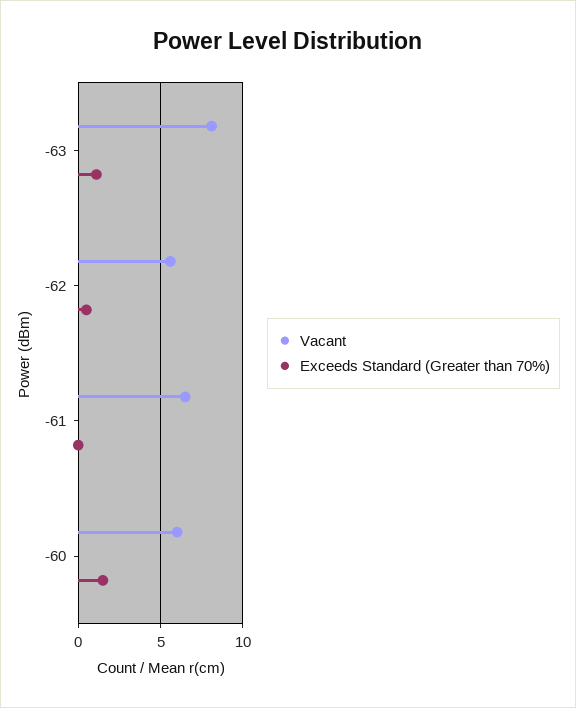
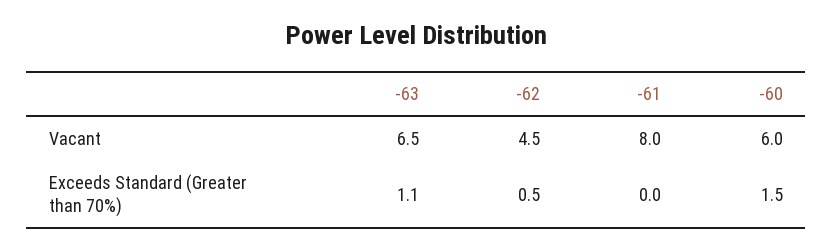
Vacant, -63: 8 -> 6.5
Vacant, -62: 5.5 -> 4.5
Vacant, -61: 6.5 -> 8

